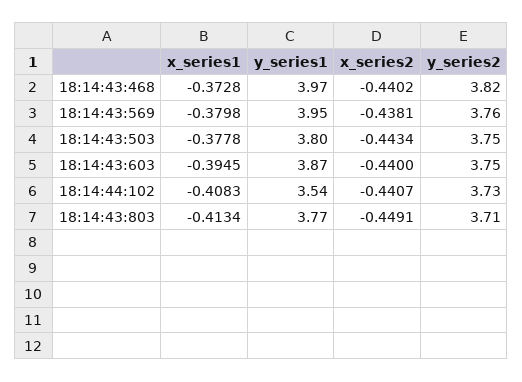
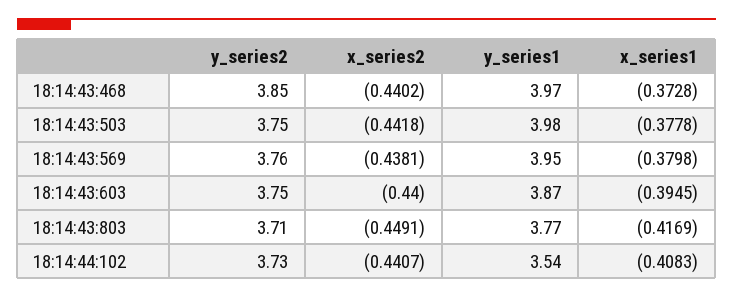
y_series2, 18:14:43:468: 3.82 -> 3.85
y_series1, 18:14:43:503: 3.8 -> 3.98
x_series2, 18:14:43:503: -0.4434 -> -0.4418
x_series1, 18:14:43:803: -0.4134 -> -0.4169

